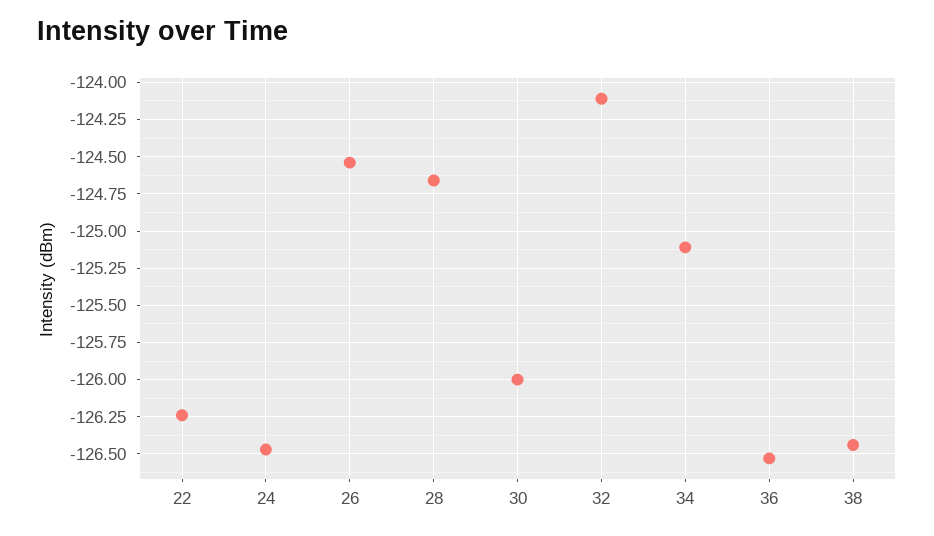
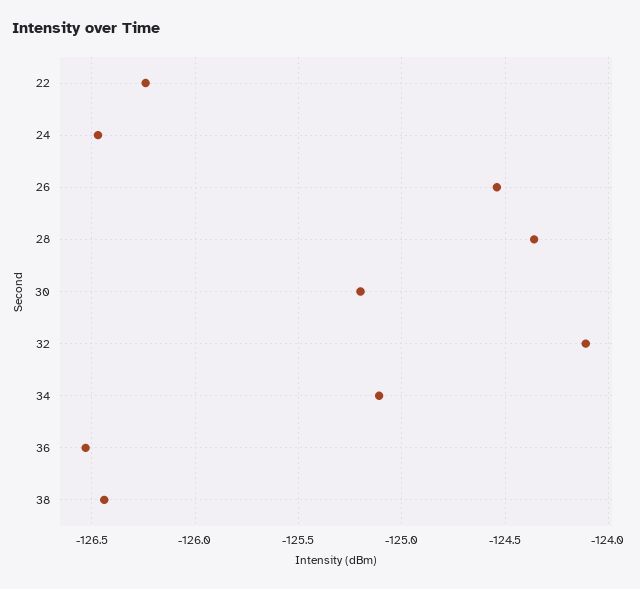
28: -124.65 -> -124.35
30: -126 -> -125.2

